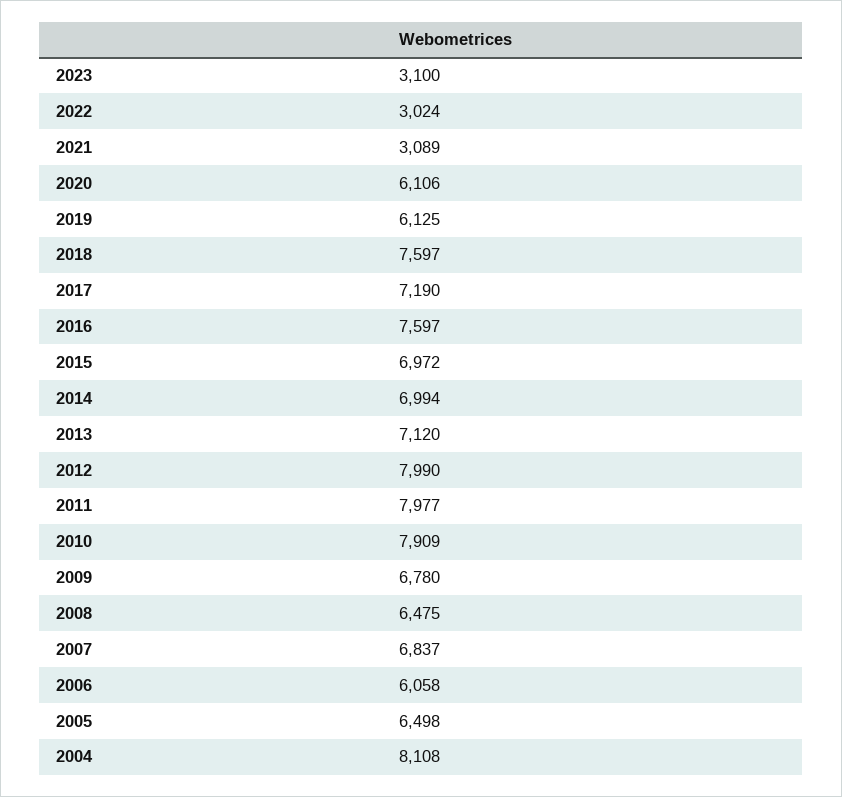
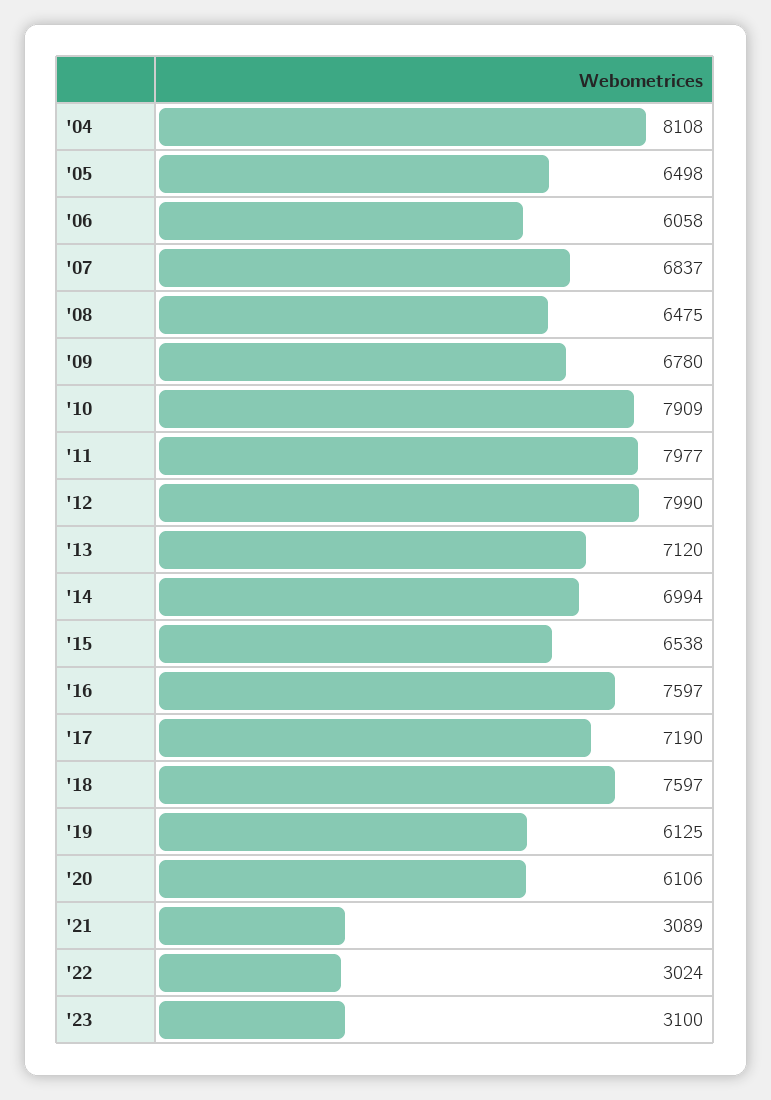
2015: 6972 -> 6538

